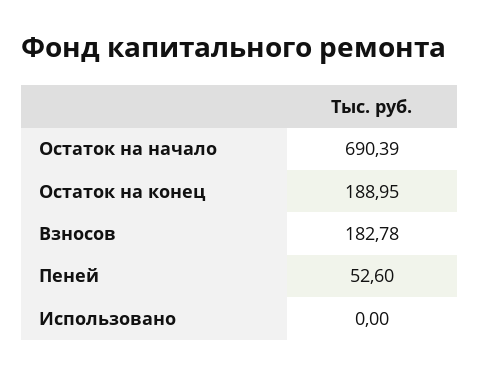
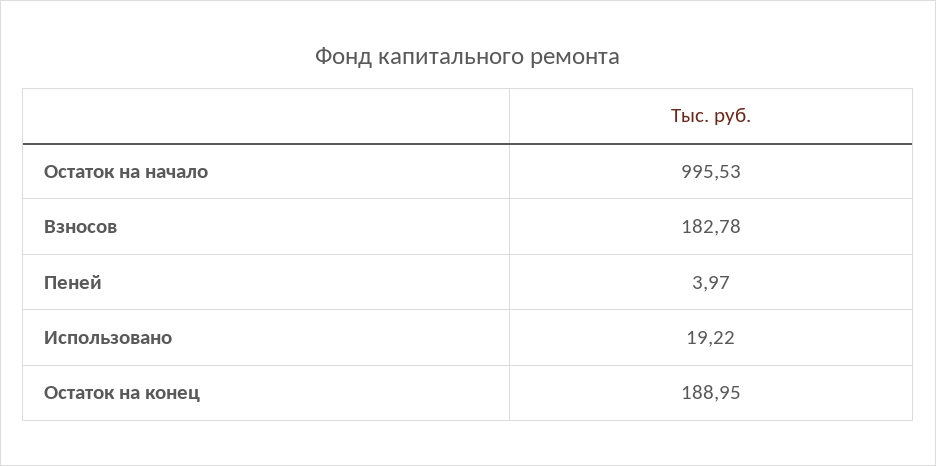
Остаток на начало: 690.39 -> 995.53
Пеней: 52.6 -> 3.97
Использовано: 0 -> 19.22

